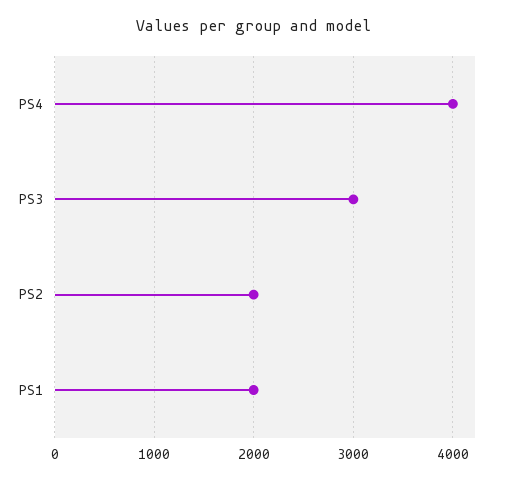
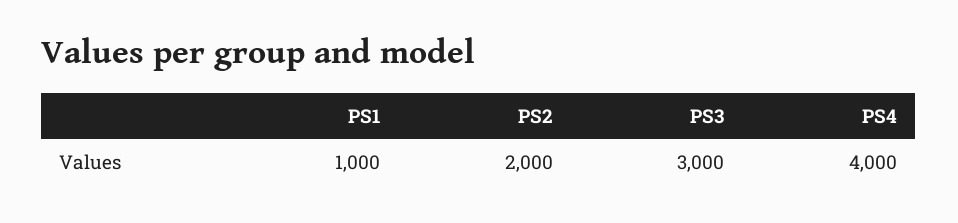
PS1: 2000 -> 1000

